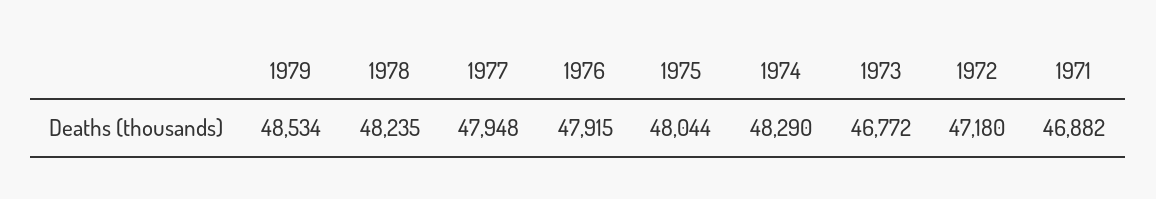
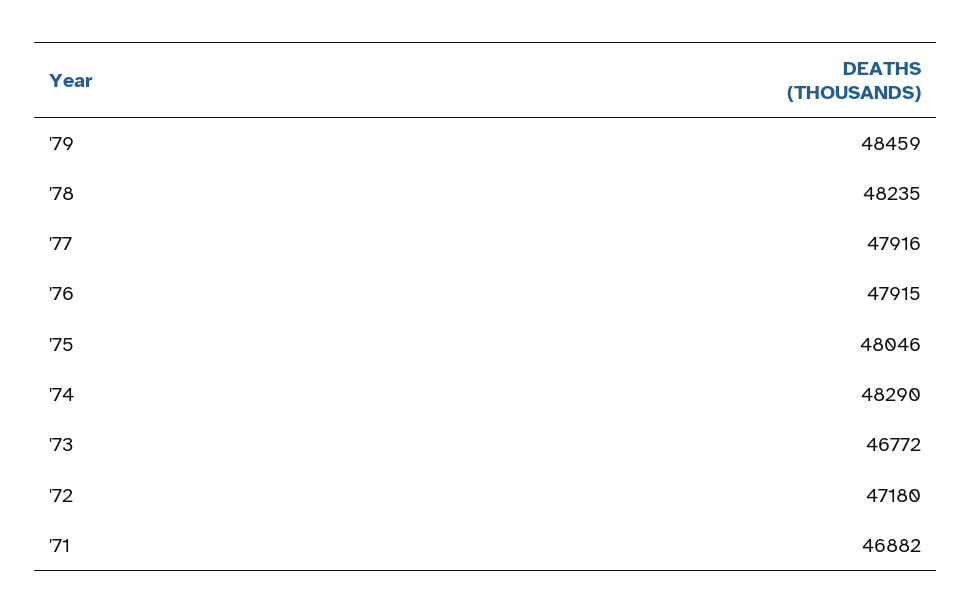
1979: 48534 -> 48459
1977: 47948 -> 47916
1975: 48044 -> 48046

